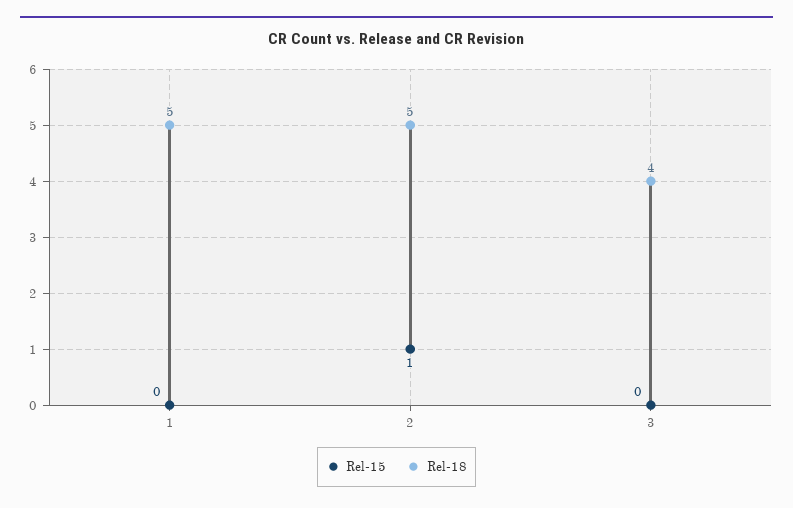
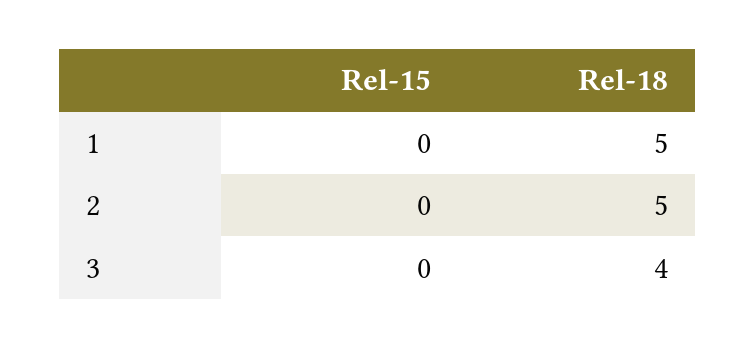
Rel-15, 2: 1 -> 0

